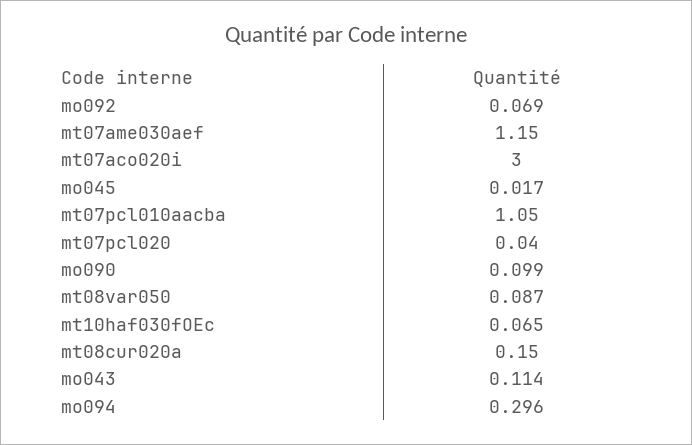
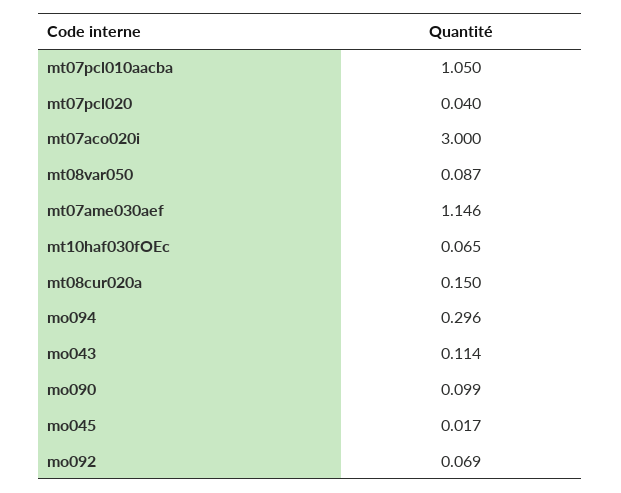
mt07ame030aef: 1.15 -> 1.146

